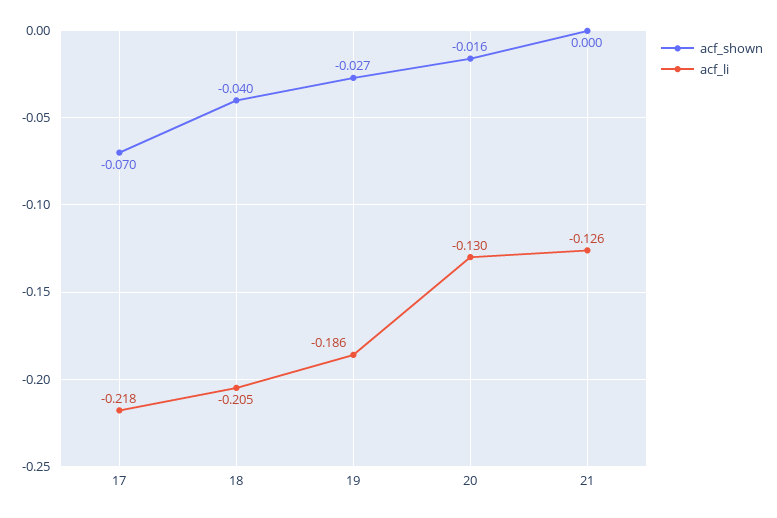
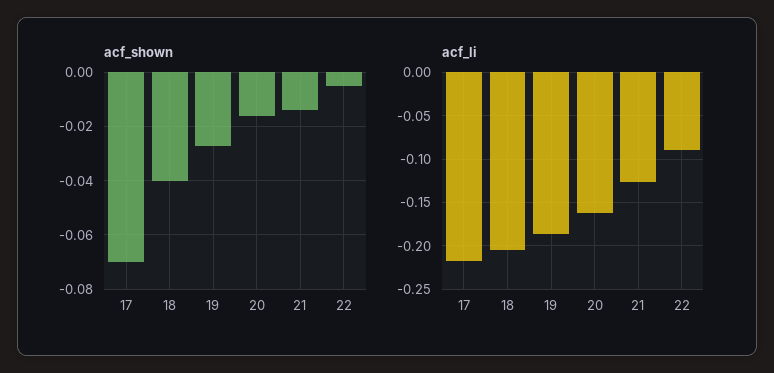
acf_li, 20: -0.13 -> -0.16
acf_shown, 21: 0 -> -0.015
acf_shown, 22: none -> -0.005
acf_li, 22: none -> -0.09

